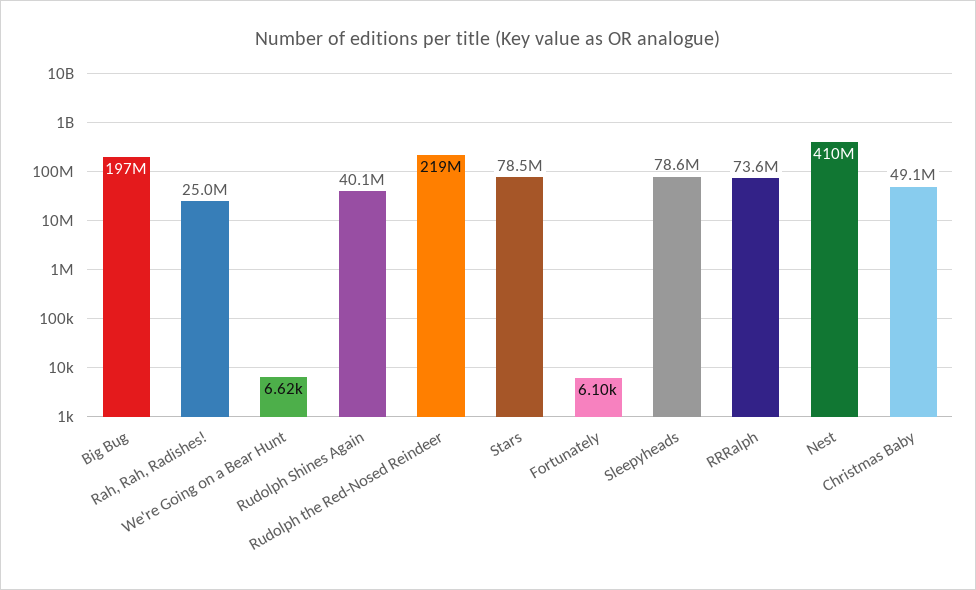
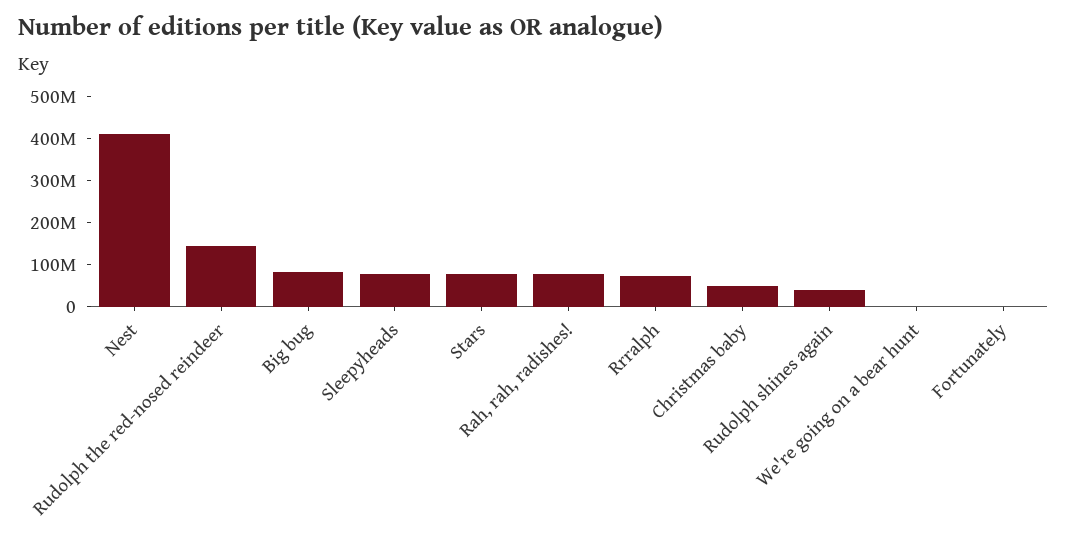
Big Bug: 197000000 -> 80000000
Rah, Rah, Radishes!: 25000000 -> 80000000
Rudolph the Red-Nosed Reindeer: 219000000 -> 140000000

